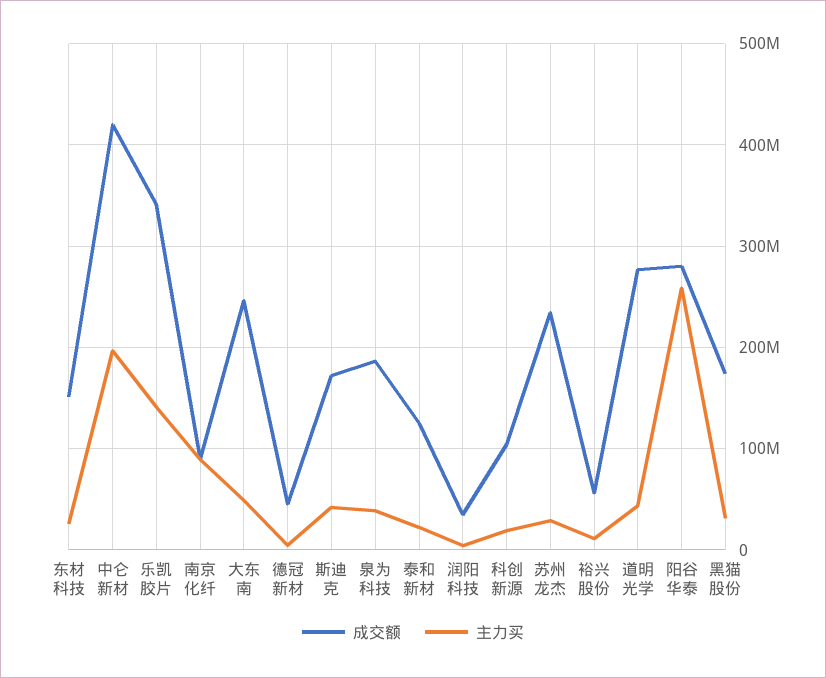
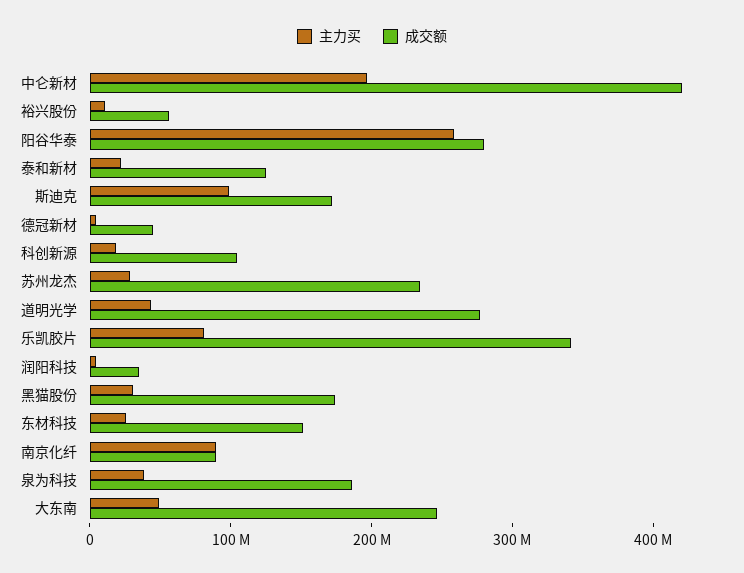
主力买, 乐凯胶片: 140000000 -> 80000000
主力买, 斯迪克: 40000000 -> 100000000

